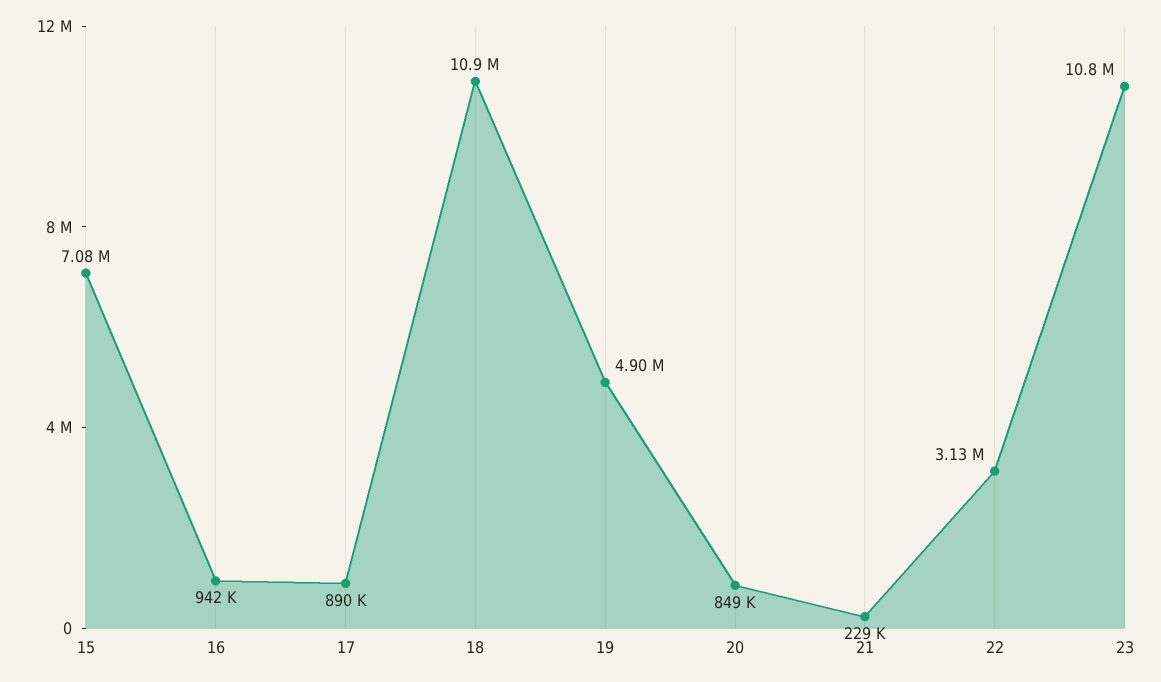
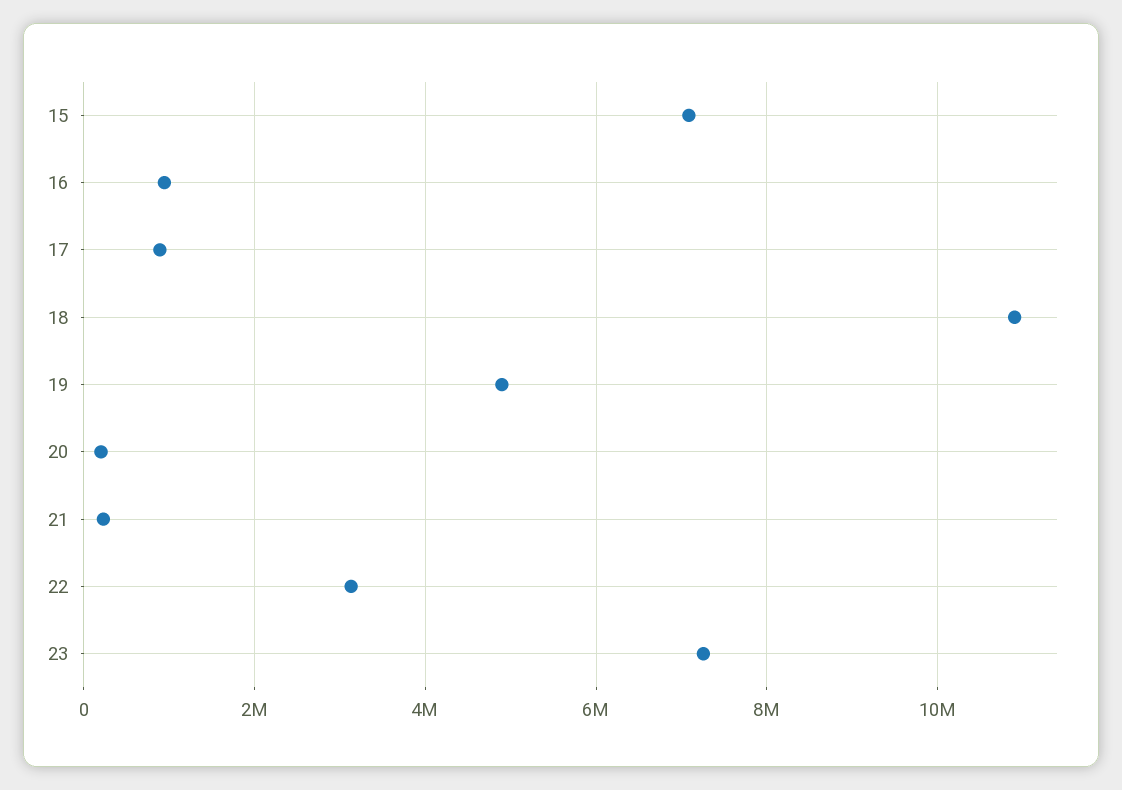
20: 849000 -> 200000
23: 10800000 -> 7200000

